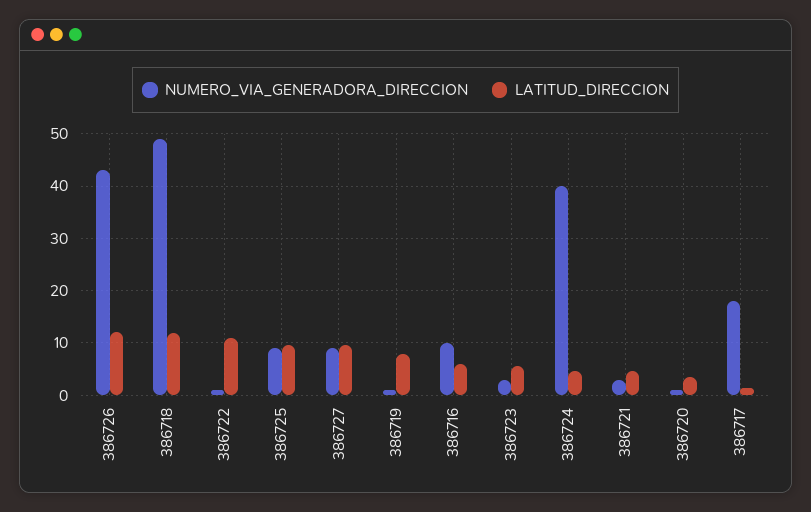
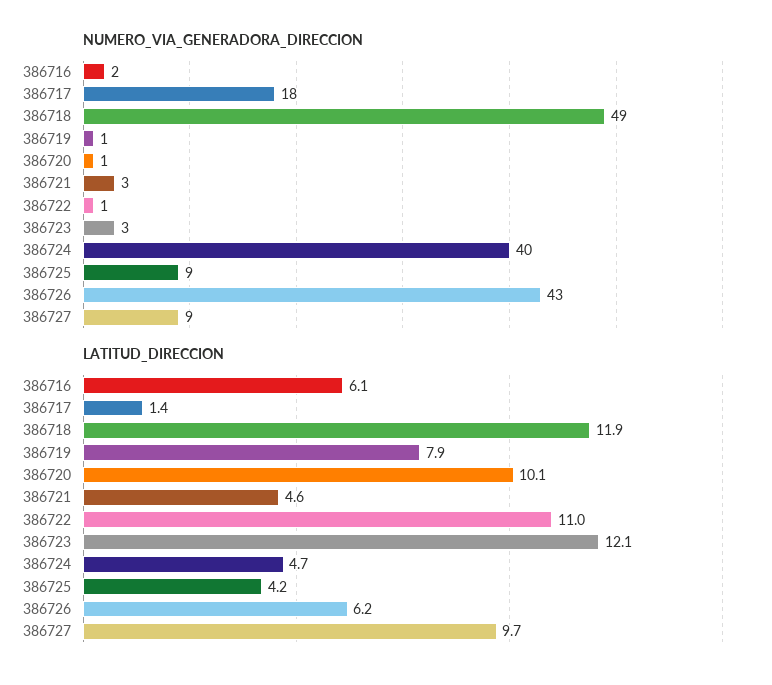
LATITUD_DIRECCION, 386726: 12 -> 6.2
LATITUD_DIRECCION, 386725: 10 -> 4.2
NUMERO_VIA_GENERADORA_DIRECCION, 386716: 10 -> 2
LATITUD_DIRECCION, 386723: 6 -> 12.1
LATITUD_DIRECCION, 386720: 4 -> 10.1

